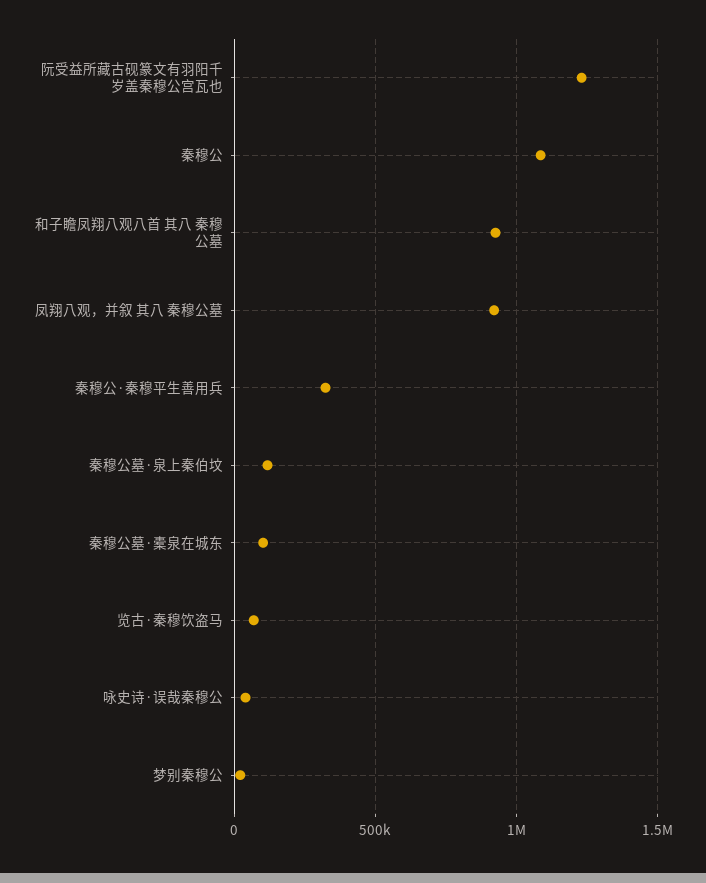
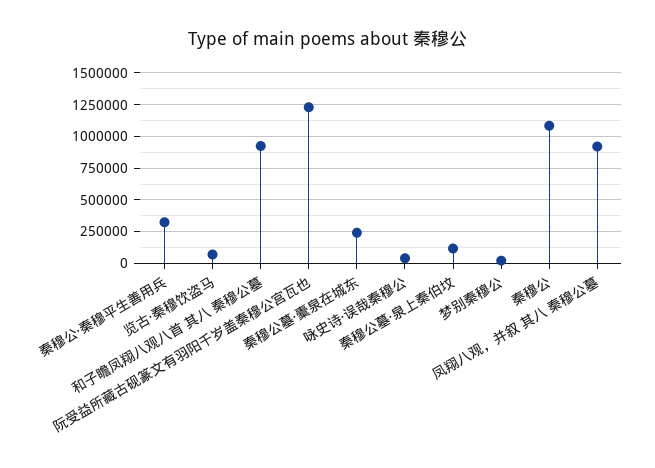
秦穆公墓·橐泉在城东: 100000 -> 250000

